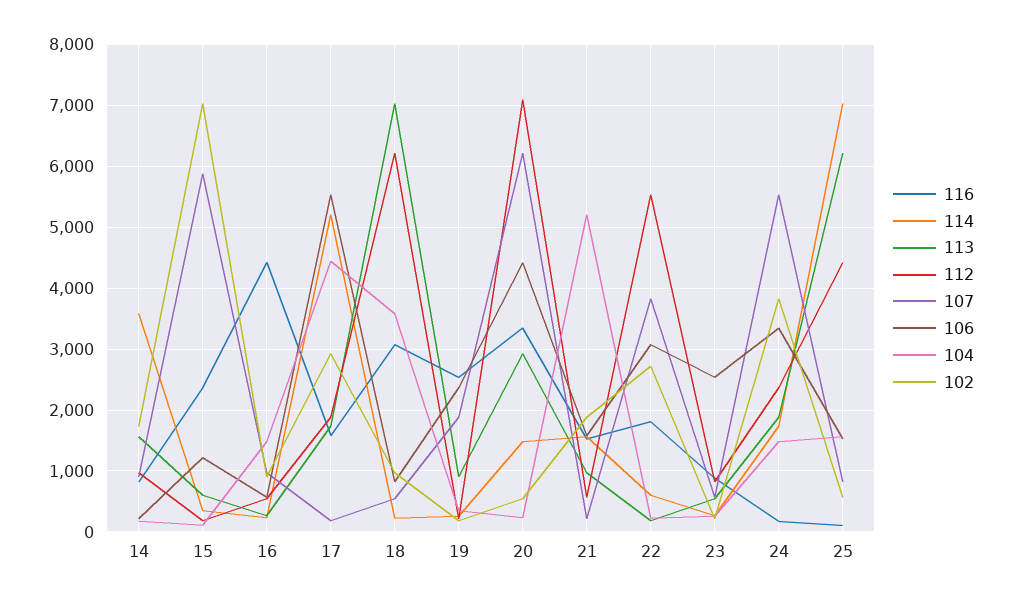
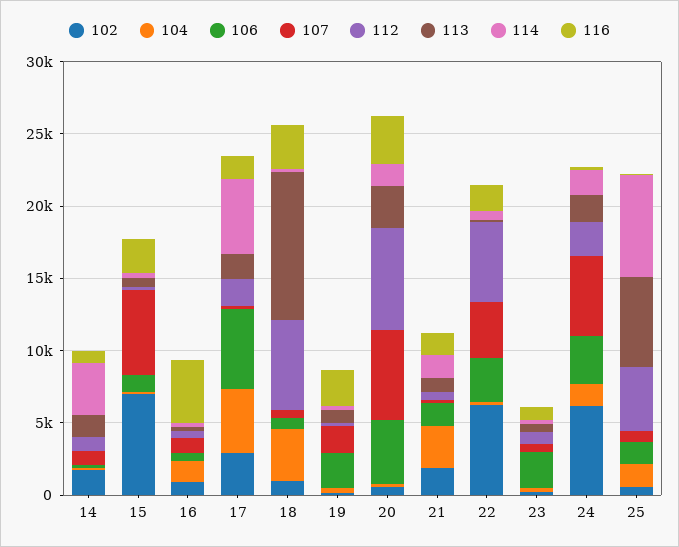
113, 18: 7000 -> 10000
104, 21: 5200 -> 3000
102, 22: 2700 -> 6000
102, 24: 3800 -> 6000

